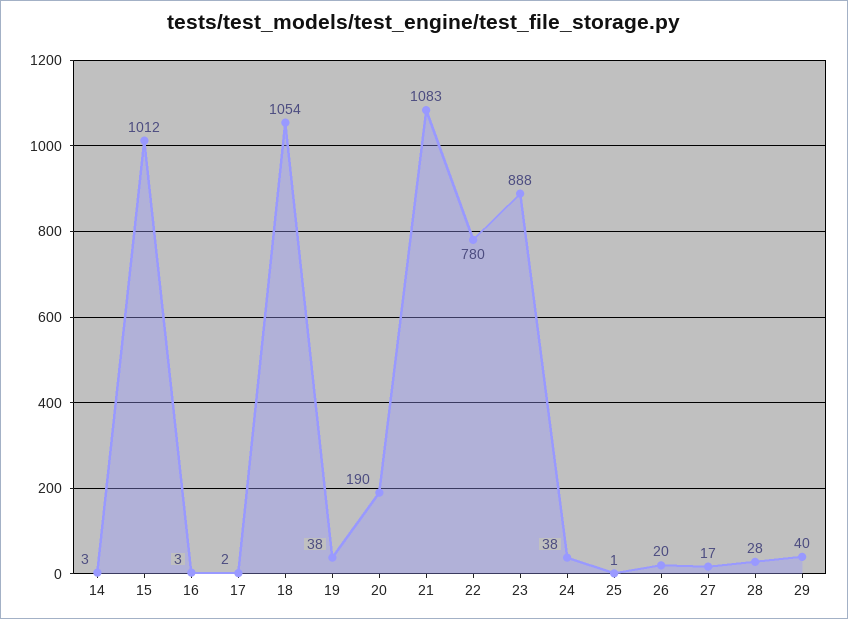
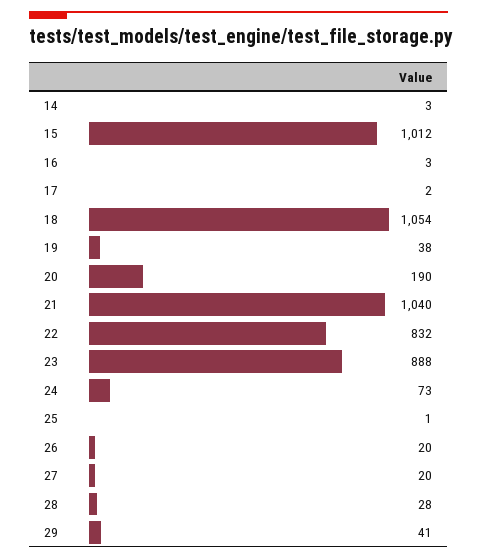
21: 1083 -> 1040
22: 780 -> 832
24: 38 -> 73
27: 17 -> 20
29: 40 -> 41

